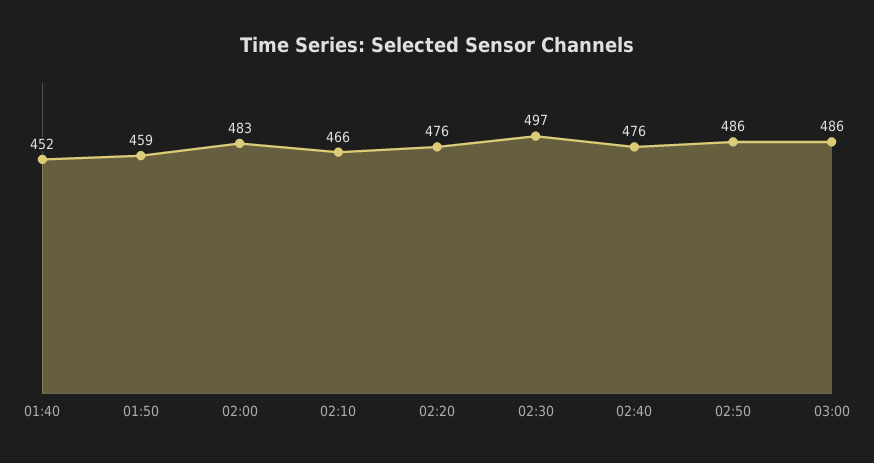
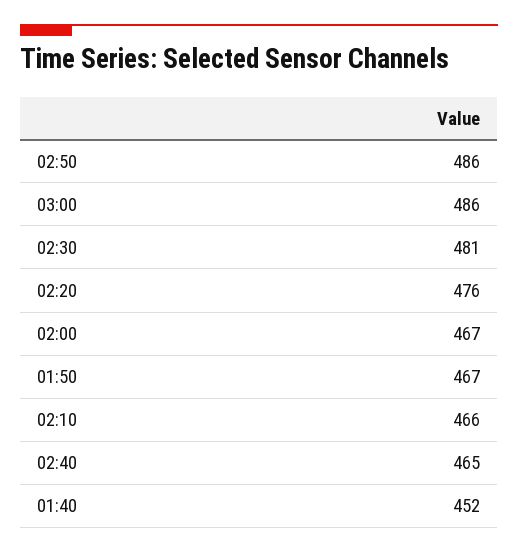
01:50: 459 -> 467
02:00: 483 -> 467
02:30: 497 -> 481
02:40: 476 -> 465

